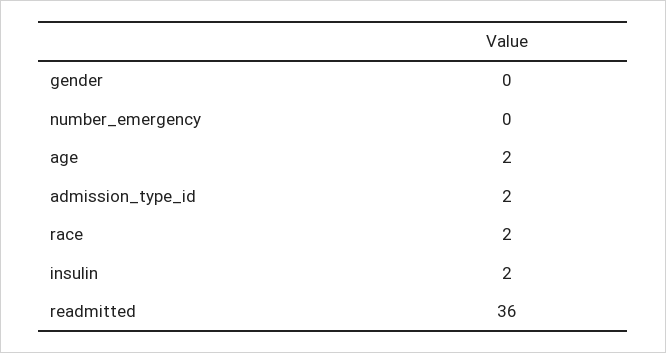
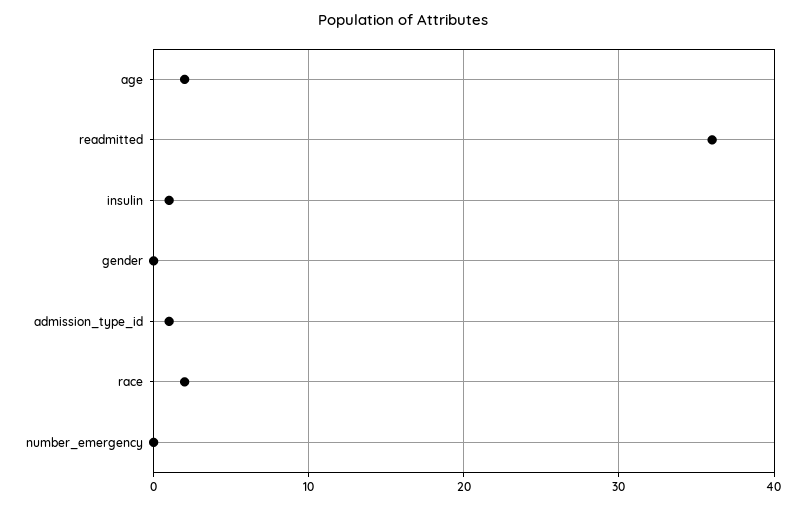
admission_type_id: 2 -> 1
insulin: 2 -> 1

